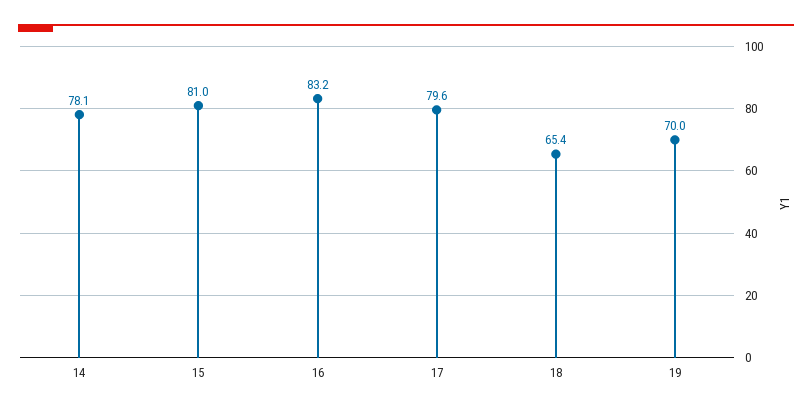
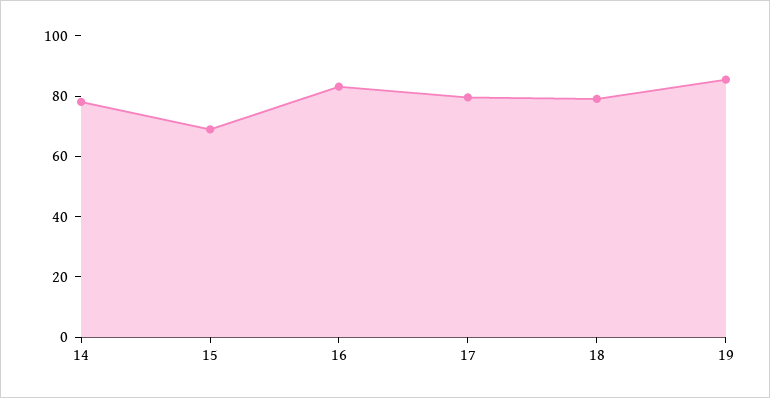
15: 81 -> 70
18: 65.4 -> 80
19: 70 -> 85

